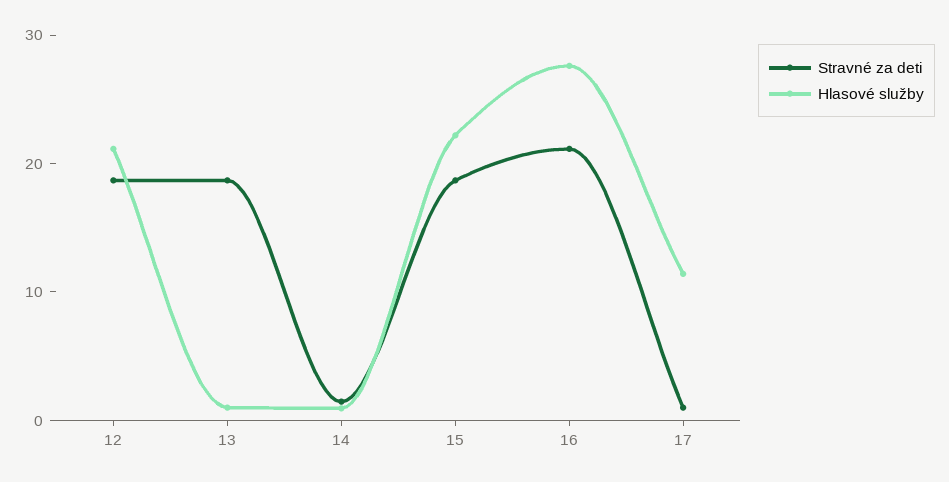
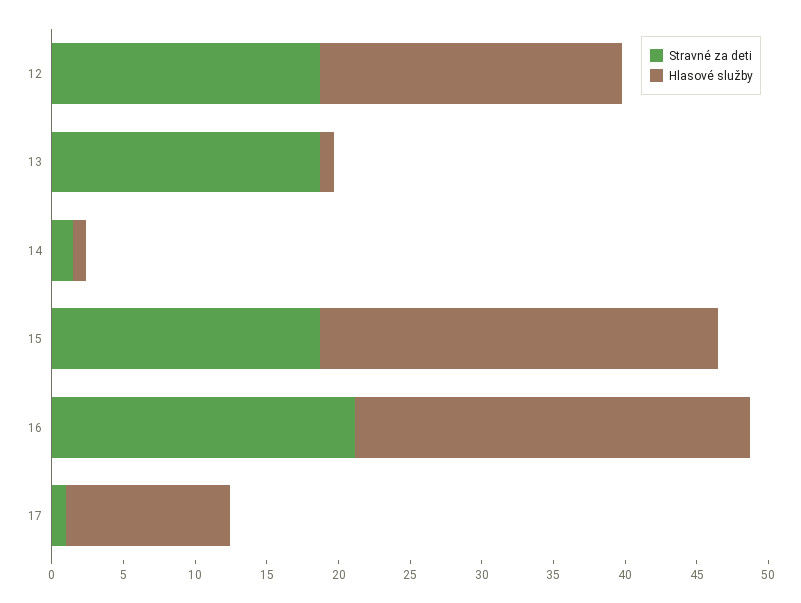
Hlasové služby, 15: 22 -> 28

